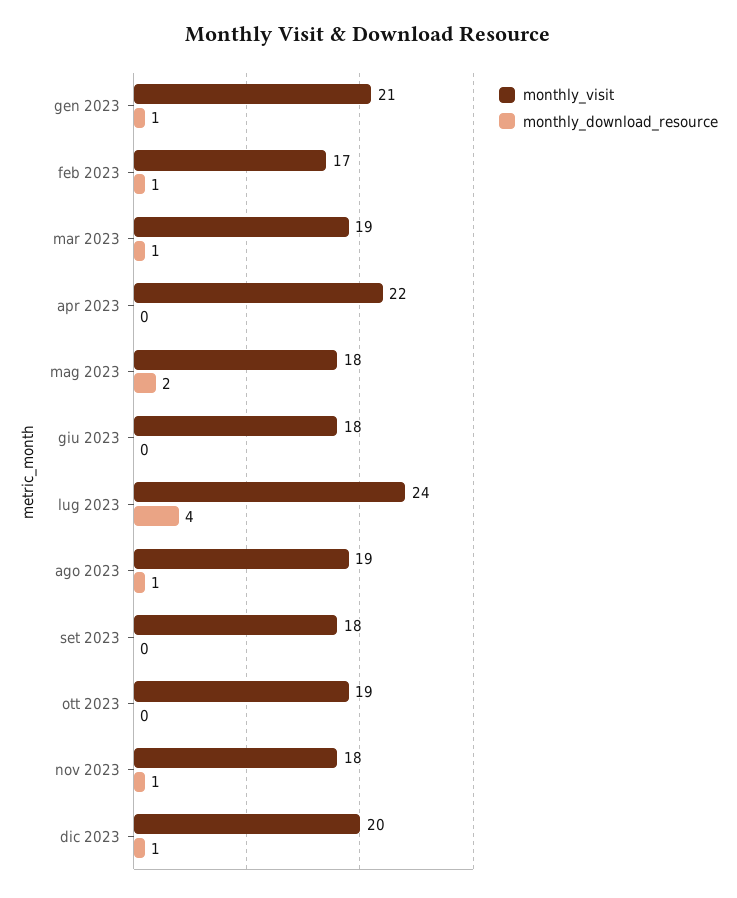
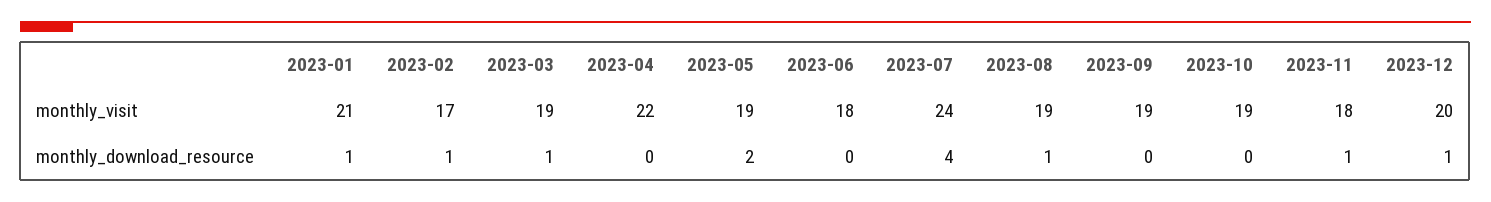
monthly_visit, mag 2023: 18 -> 19
monthly_visit, set 2023: 18 -> 19

